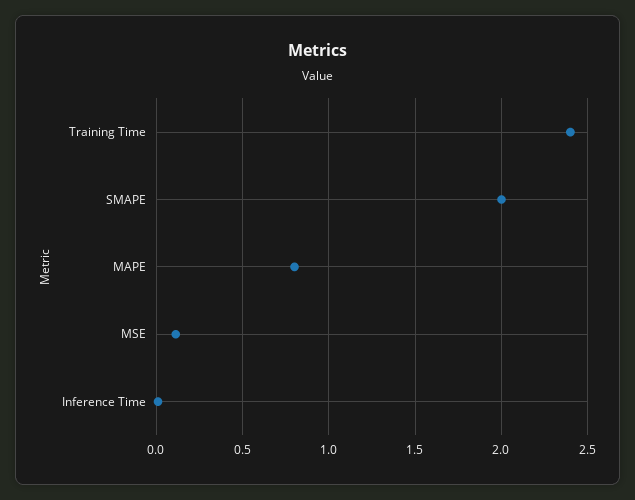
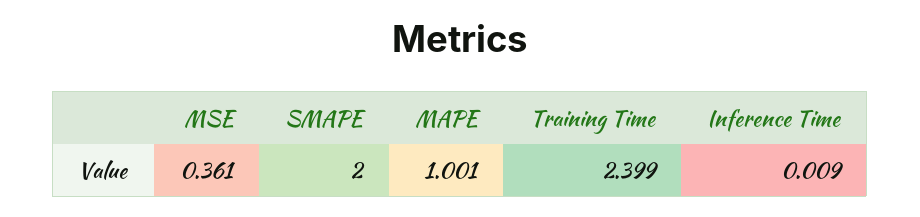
MAPE: 0.8 -> 1.001
MSE: 0.1 -> 0.361

